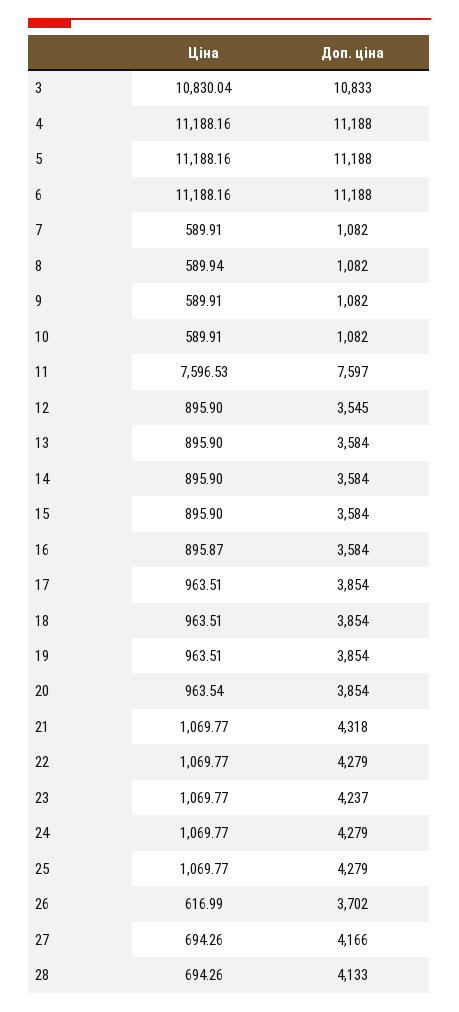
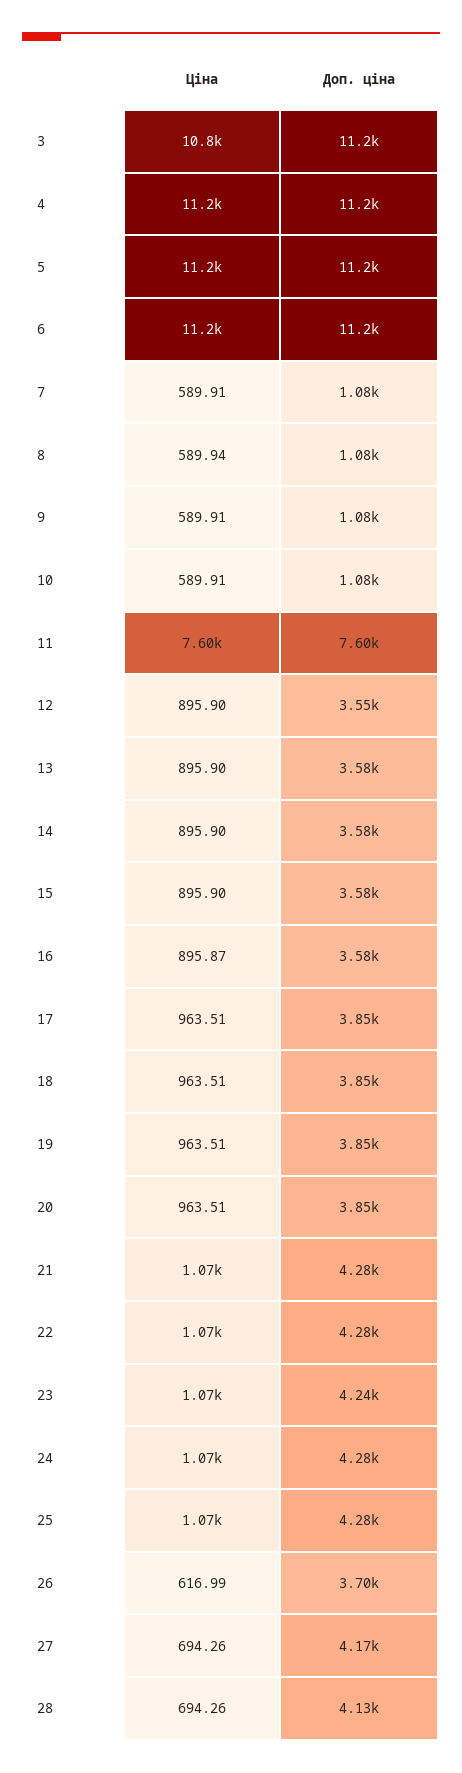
Доп. ціна, 3: 10833 -> 11200
Ціна, 20: 963.54 -> 963.51
Доп. ціна, 21: 4318 -> 4280

